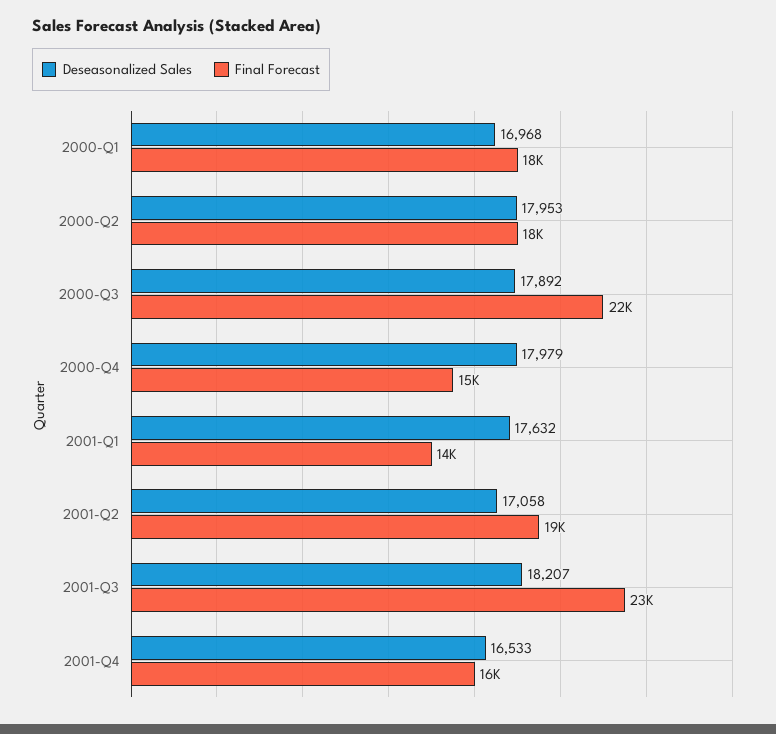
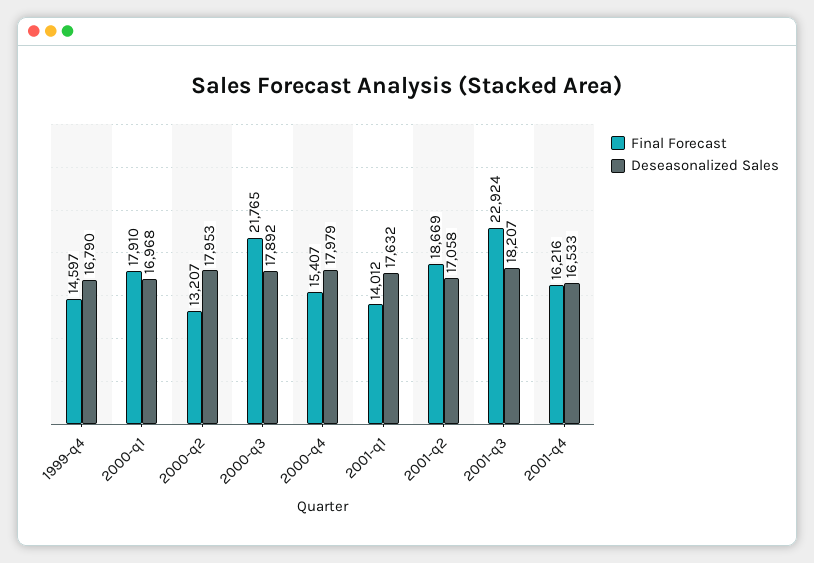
Final Forecast, 2000-Q2: 18000 -> 13207
Final Forecast, 1999-q4: none -> 14597
Deseasonalized Sales, 1999-q4: none -> 16790

